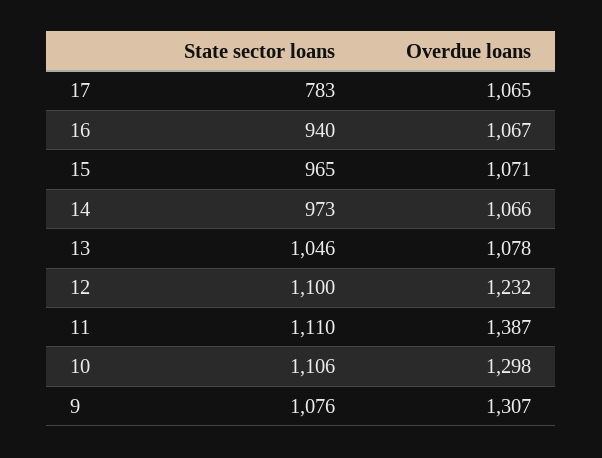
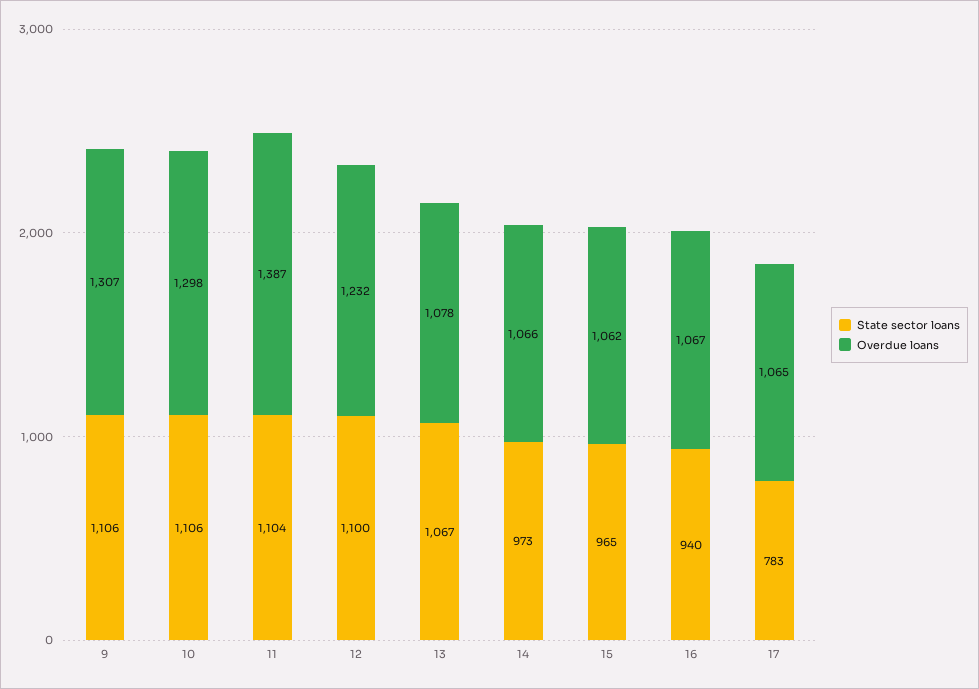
Overdue loans, 15: 1071 -> 1062
State sector loans, 13: 1046 -> 1067
State sector loans, 11: 1110 -> 1104
State sector loans, 9: 1076 -> 1106

